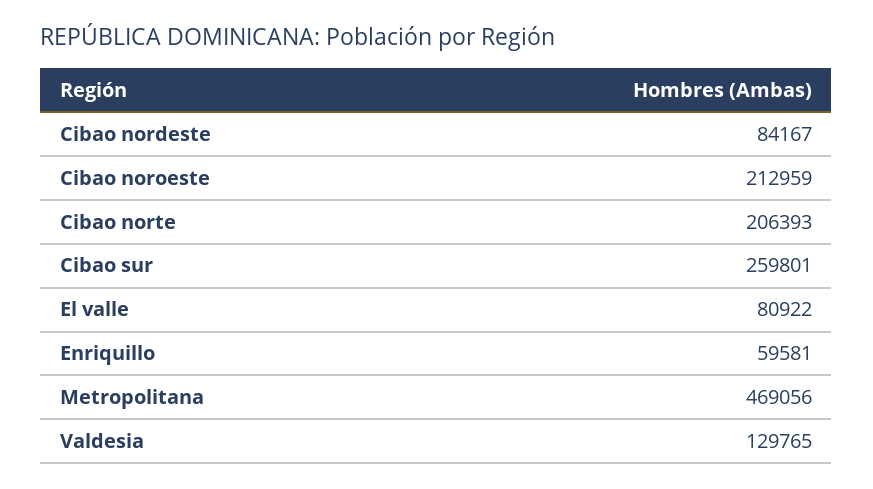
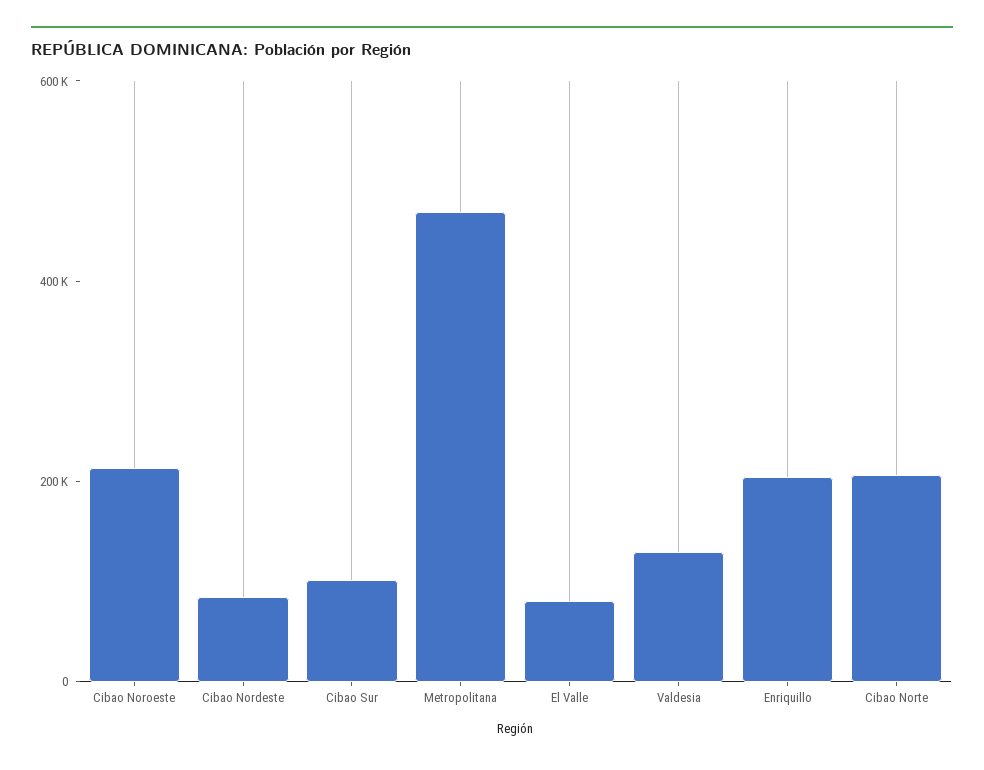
Cibao sur: 259801 -> 100000
Enriquillo: 59581 -> 200000

